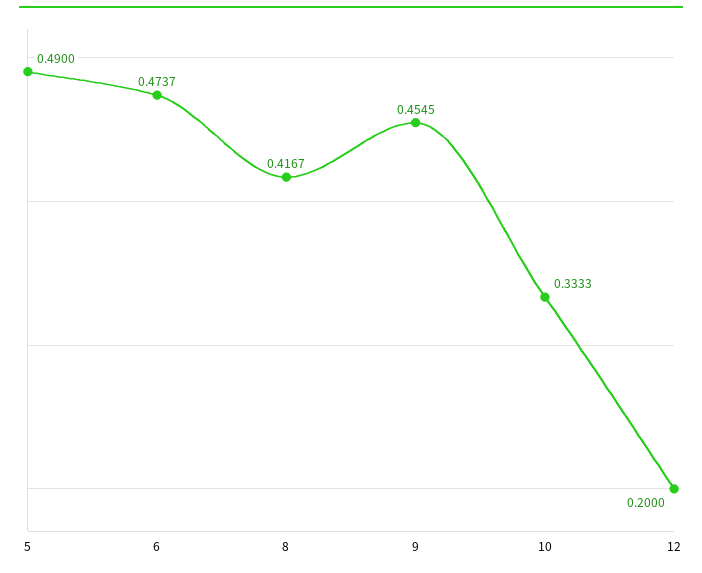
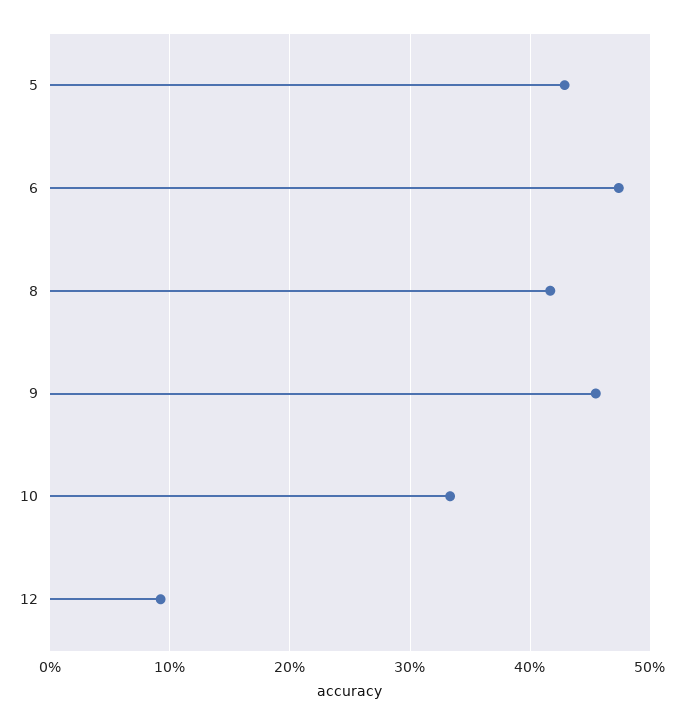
5: 0.49 -> 0.43
12: 0.2 -> 0.09

